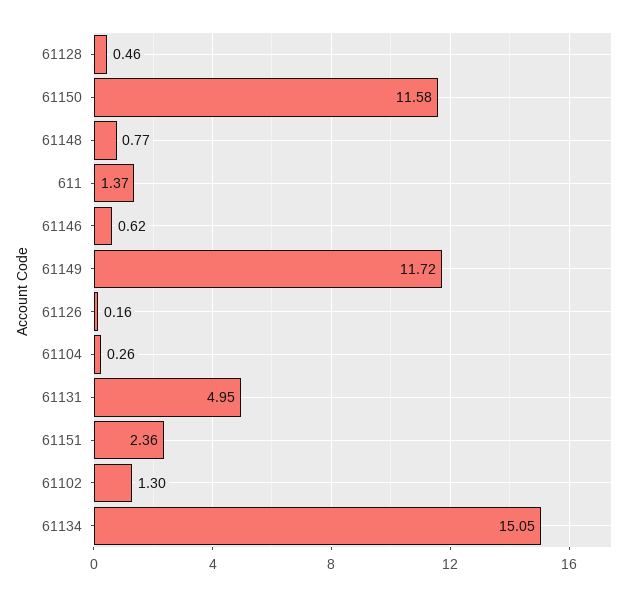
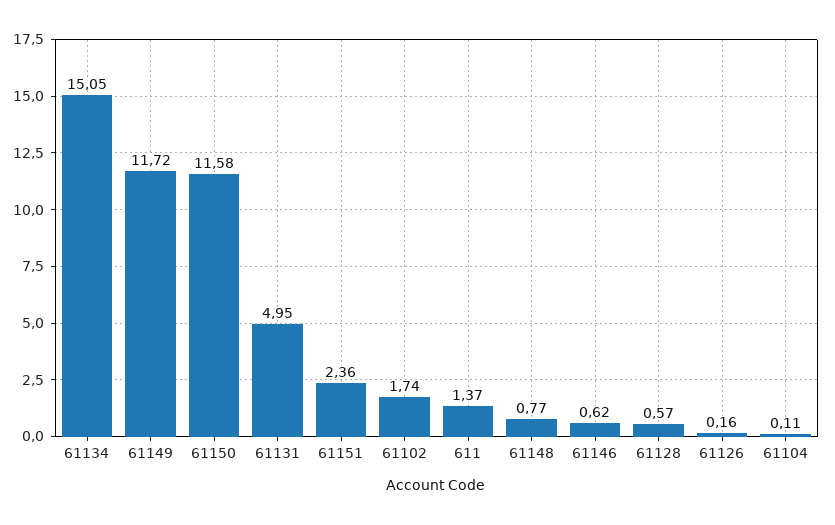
61128: 0.46 -> 0.57
61104: 0.26 -> 0.11
61102: 1.3 -> 1.74

